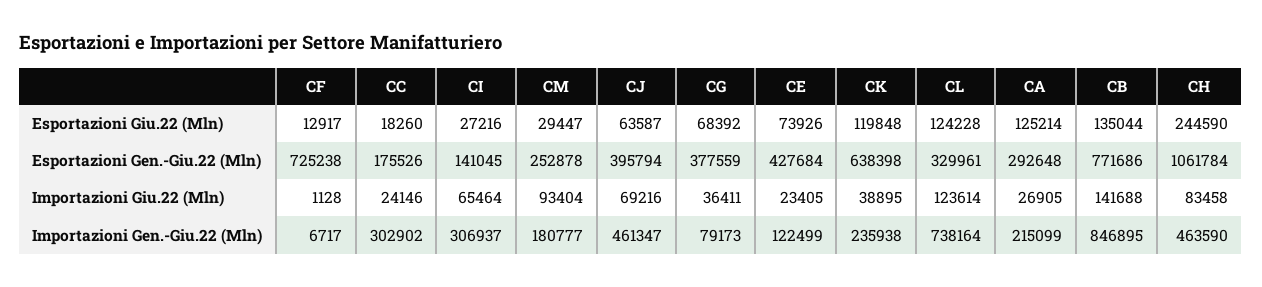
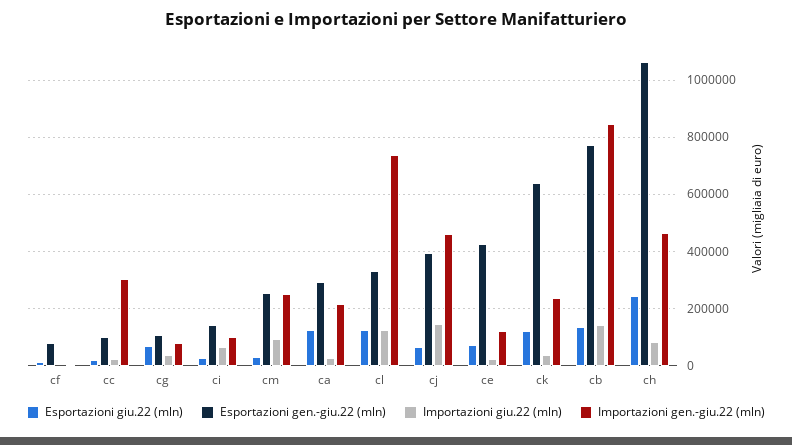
Esportazioni Gen.-Giu.22 (Mln), CF: 725238 -> 75000
Esportazioni Gen.-Giu.22 (Mln), CC: 175526 -> 100000
Esportazioni Gen.-Giu.22 (Mln), CG: 377559 -> 100000
Importazioni Giu.22 (Mln), CJ: 69216 -> 150000
Importazioni Gen.-Giu.22 (Mln), CI: 306937 -> 100000
Importazioni Gen.-Giu.22 (Mln), CM: 180777 -> 250000

